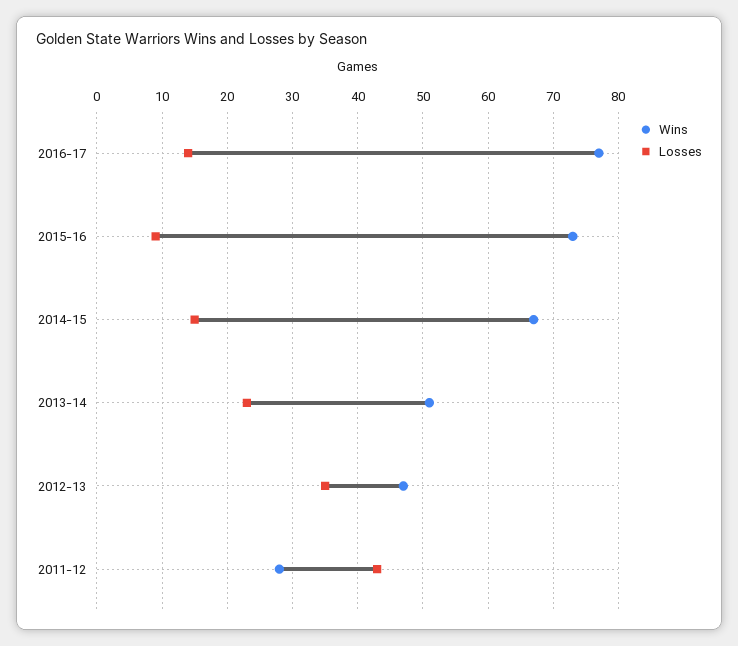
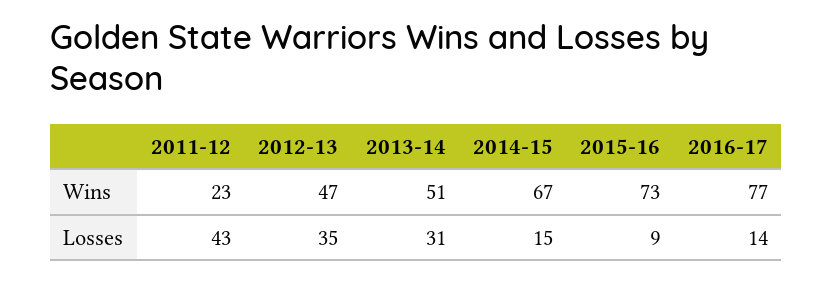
Losses, 2013-14: 23 -> 31
Wins, 2011-12: 28 -> 23

